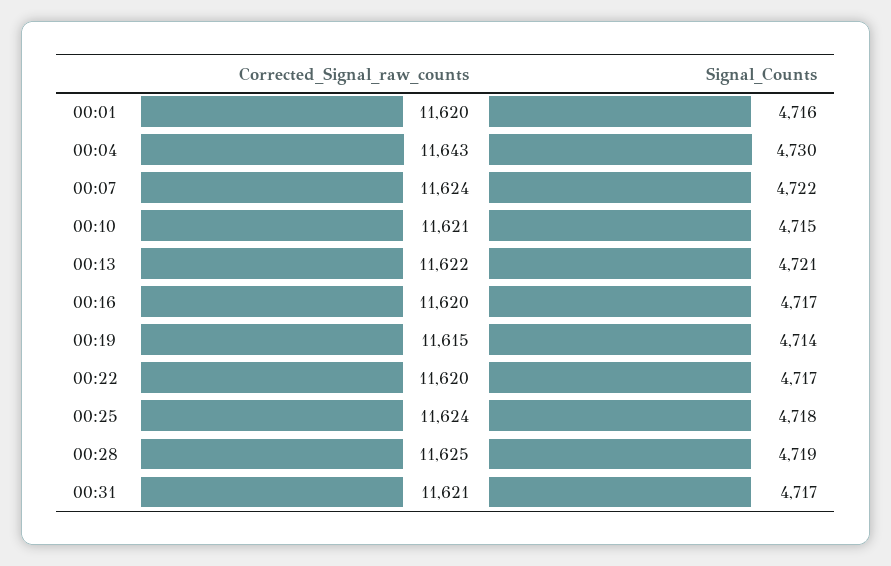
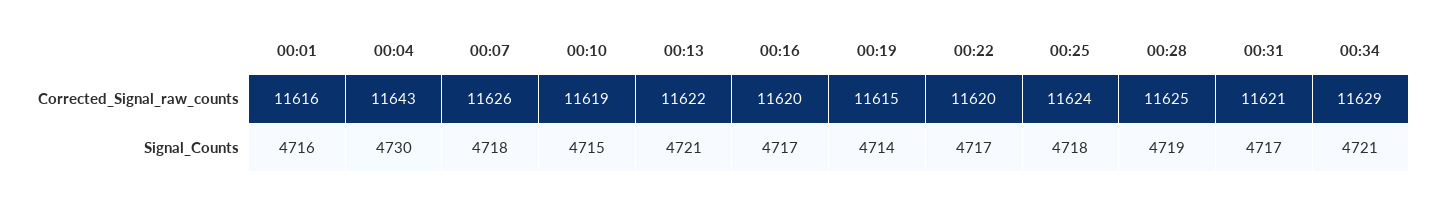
Corrected_Signal_raw_counts, 00:01: 11620 -> 11616
Corrected_Signal_raw_counts, 00:07: 11624 -> 11626
Signal_Counts, 00:07: 4722 -> 4718
Corrected_Signal_raw_counts, 00:10: 11621 -> 11619
Corrected_Signal_raw_counts, 00:34: none -> 11629
Signal_Counts, 00:34: none -> 4721

